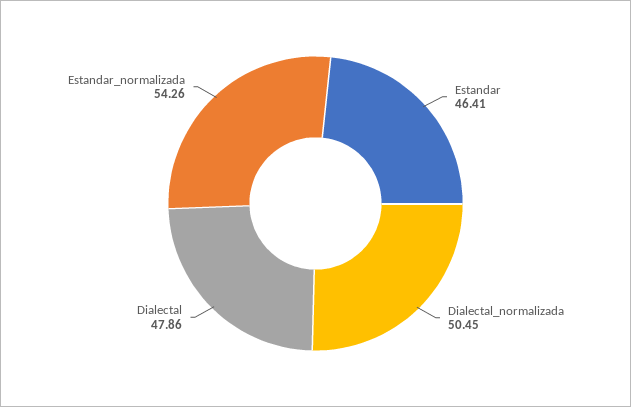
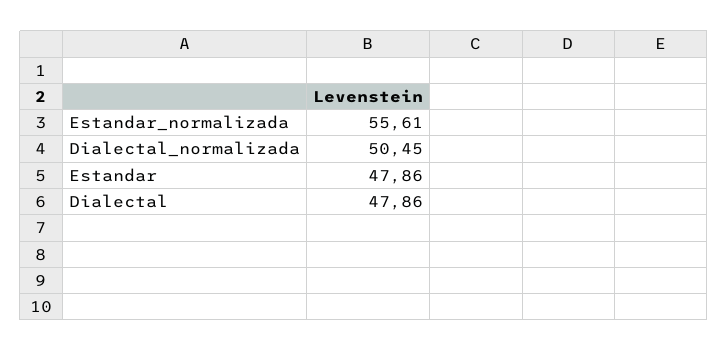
Estandar: 46.41 -> 47.86
Estandar_normalizada: 54.26 -> 55.61

